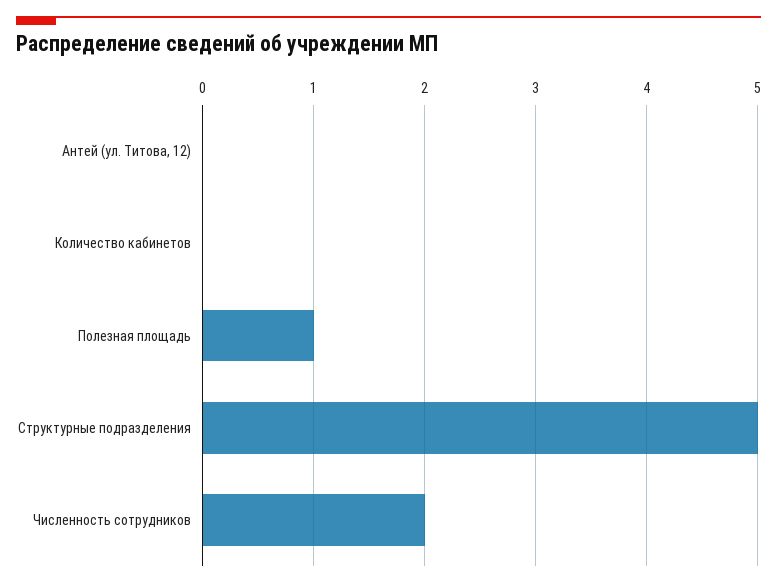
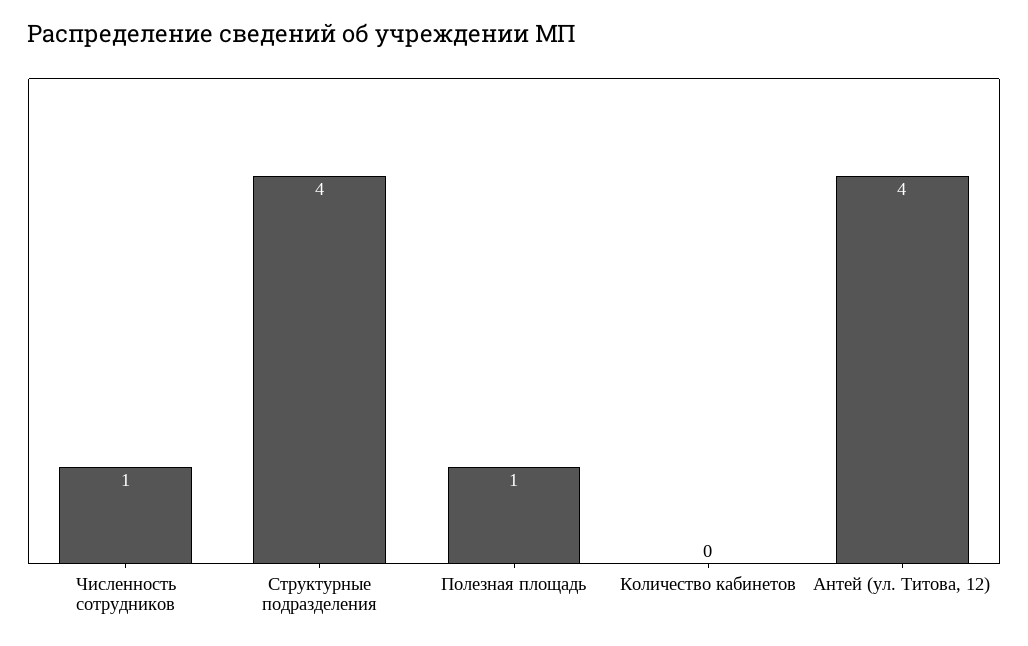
Антей (ул. Титова, 12): 0 -> 4
Структурные подразделения: 5 -> 4
Численность сотрудников: 2 -> 1

